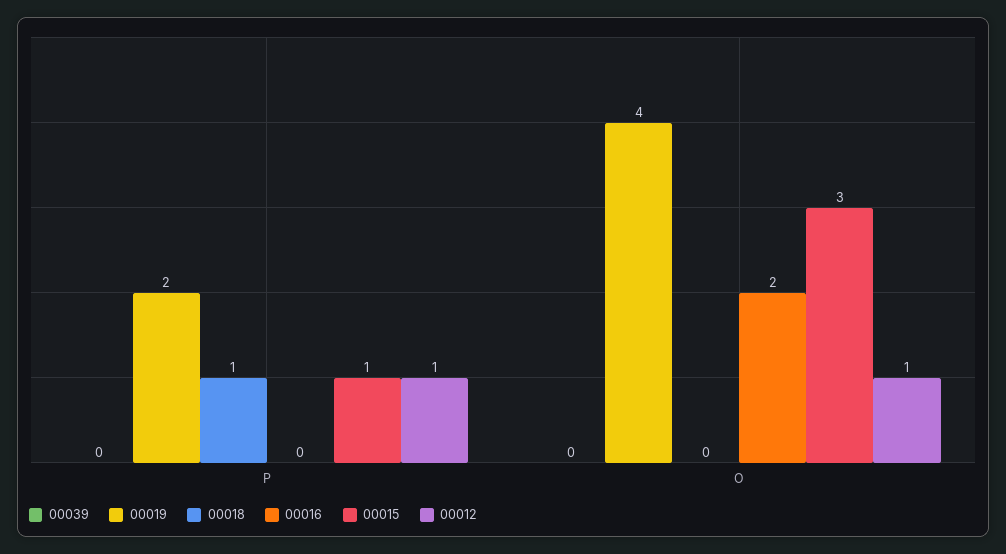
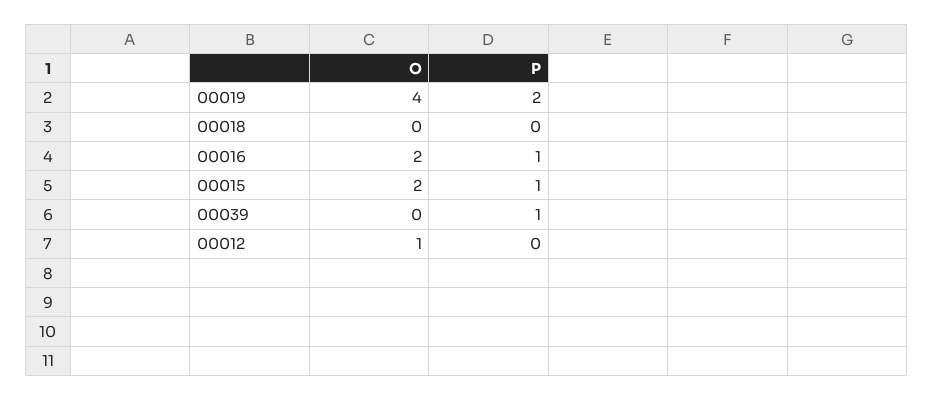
00039, P: 0 -> 1
00018, P: 1 -> 0
00016, P: 0 -> 1
00012, P: 1 -> 0
00015, O: 3 -> 2

